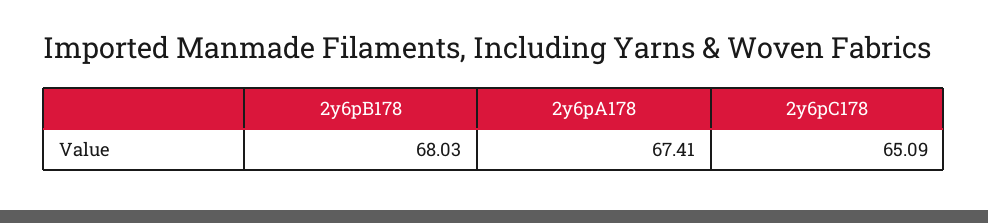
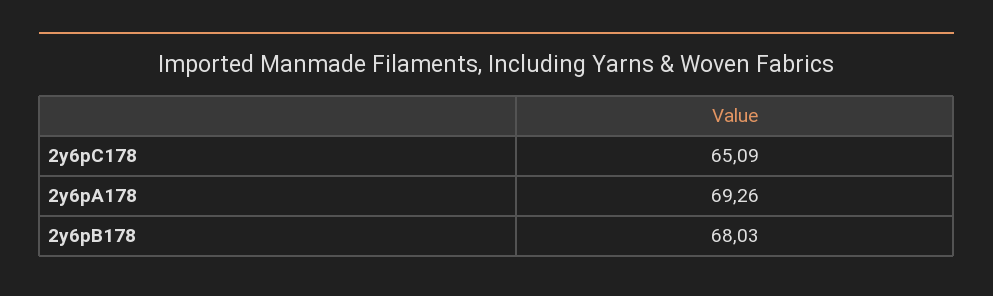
2y6pA178: 67.41 -> 69.26

